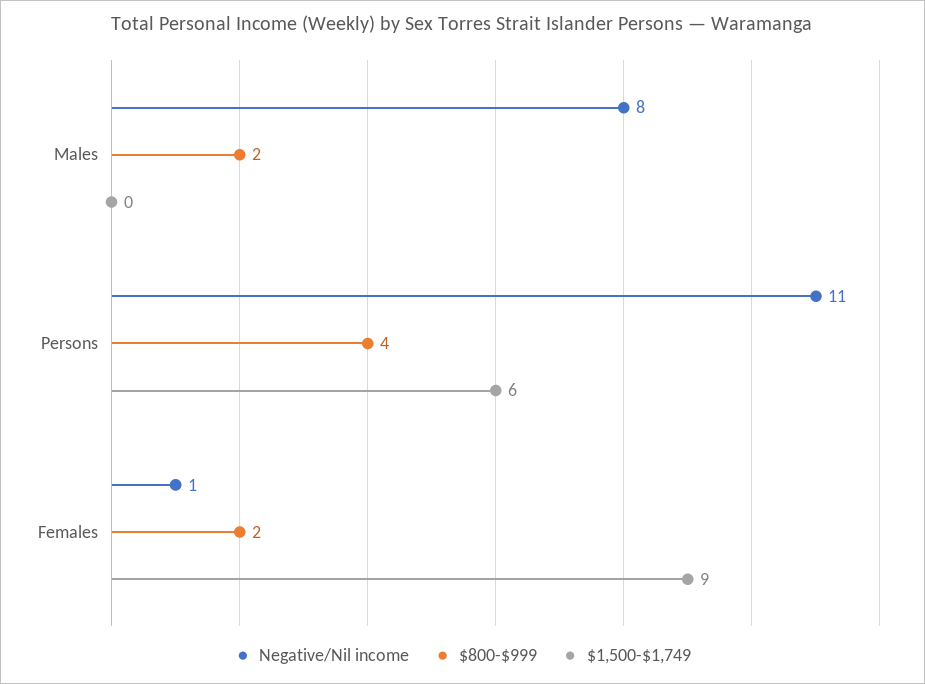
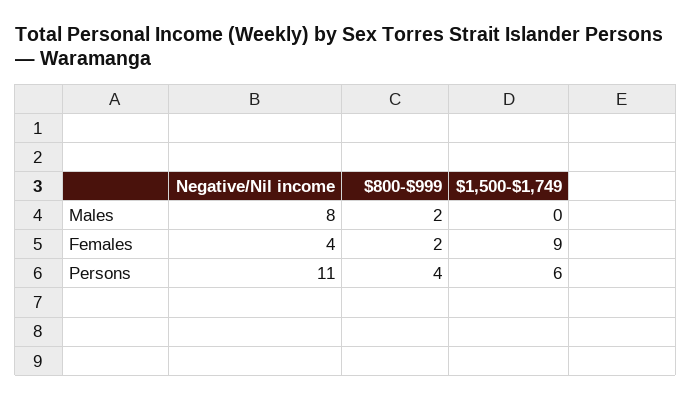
Negative/Nil income, Females: 1 -> 4

